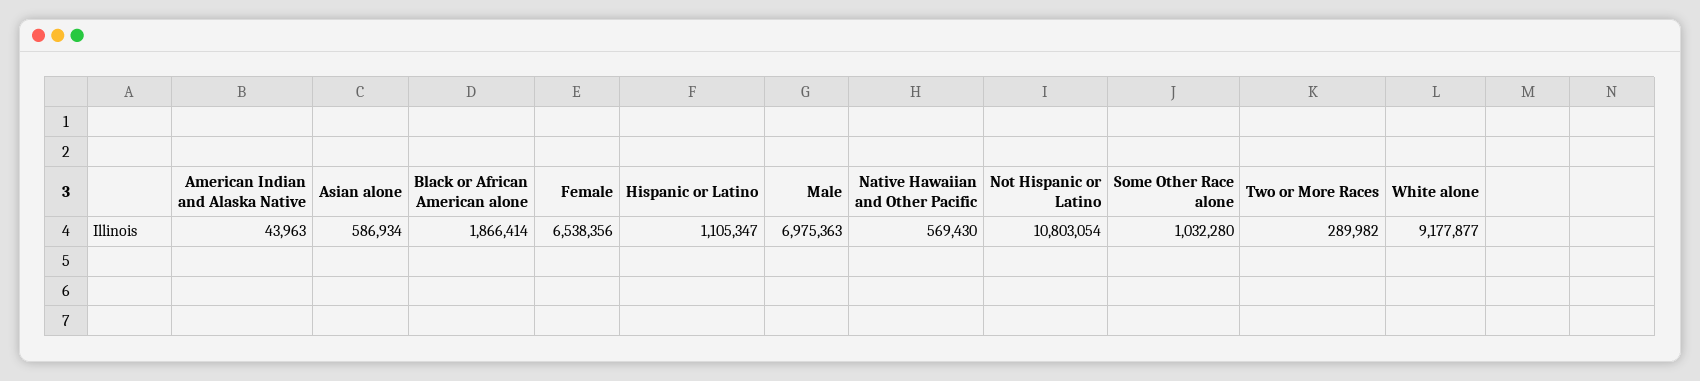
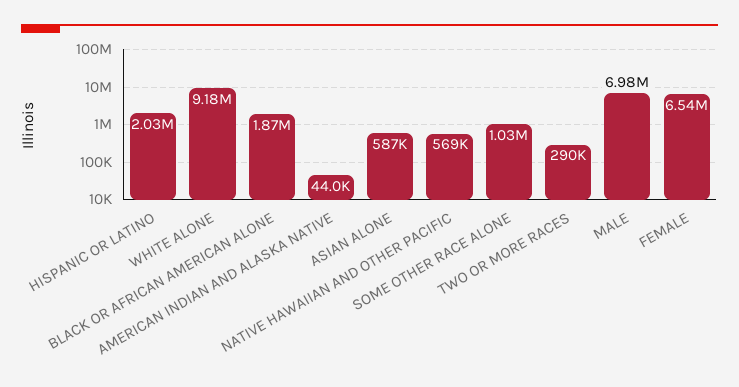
Hispanic or Latino: 1105347 -> 2030000
Not Hispanic or Latino: 10803054 -> none

